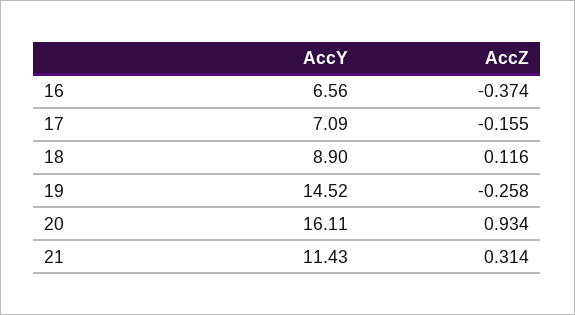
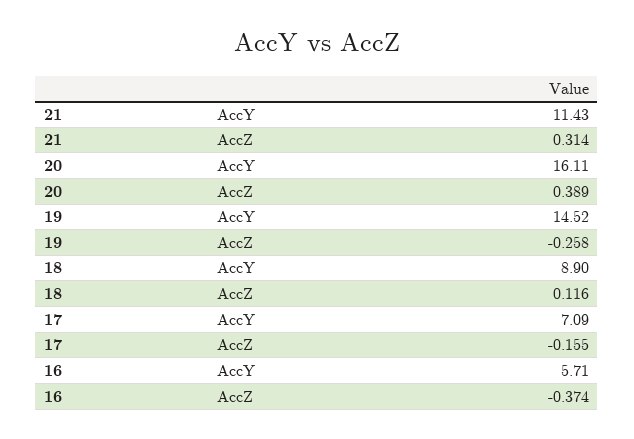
AccY, 16: 6.56 -> 5.71
AccZ, 20: 0.934 -> 0.389

